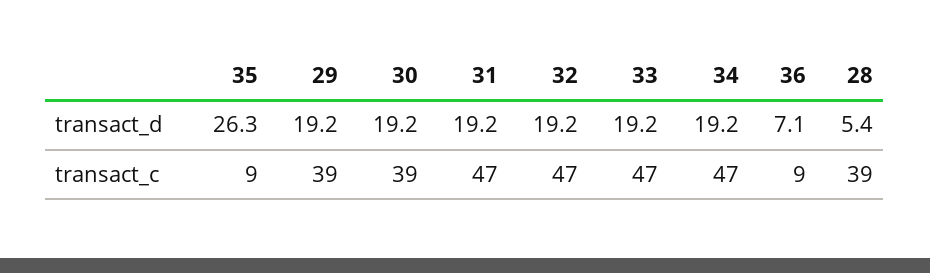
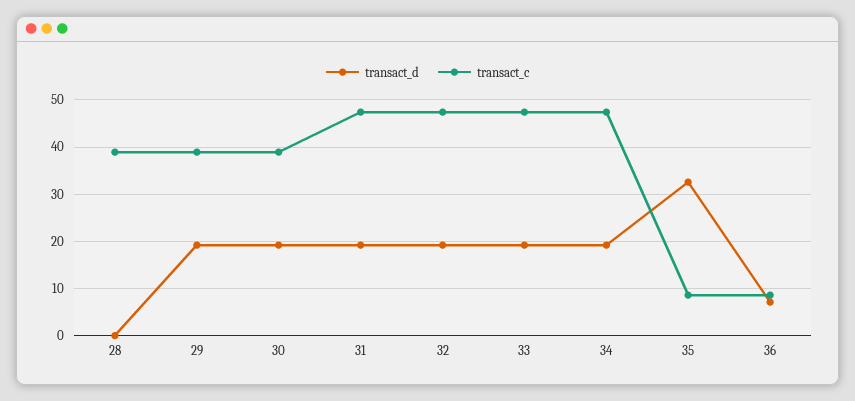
transact_d, 35: 26.3 -> 32
transact_d, 28: 5.4 -> 0

